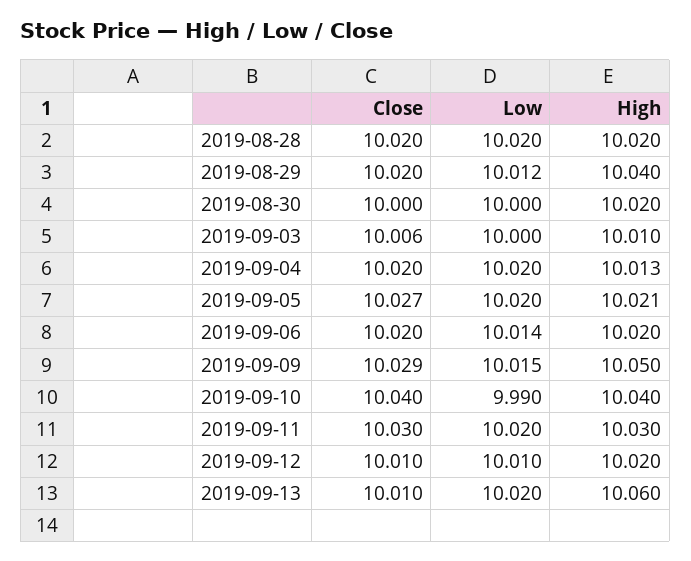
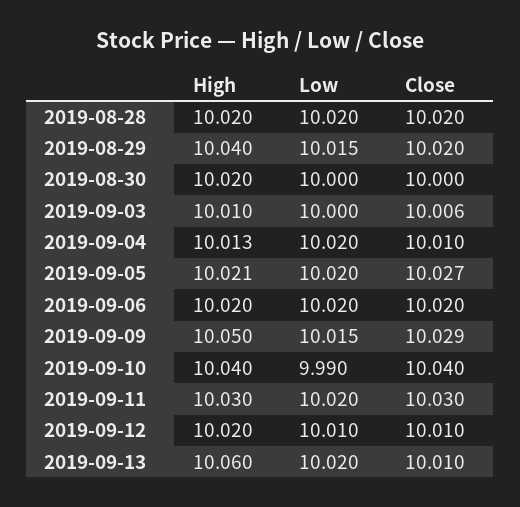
Low, 2019-08-29: 10.012 -> 10.015
Close, 2019-09-04: 10.02 -> 10.01
Low, 2019-09-06: 10.014 -> 10.02

